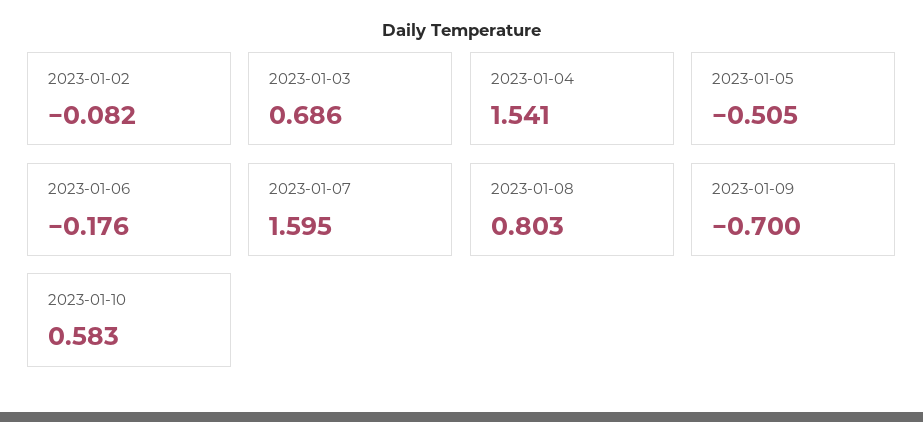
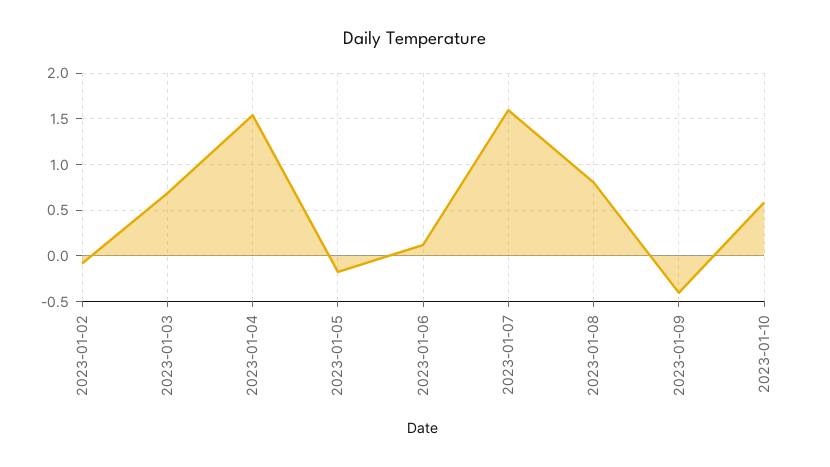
2023-01-05: -0.505 -> -0.2
2023-01-06: -0.176 -> 0.1
2023-01-09: -0.7 -> -0.4

